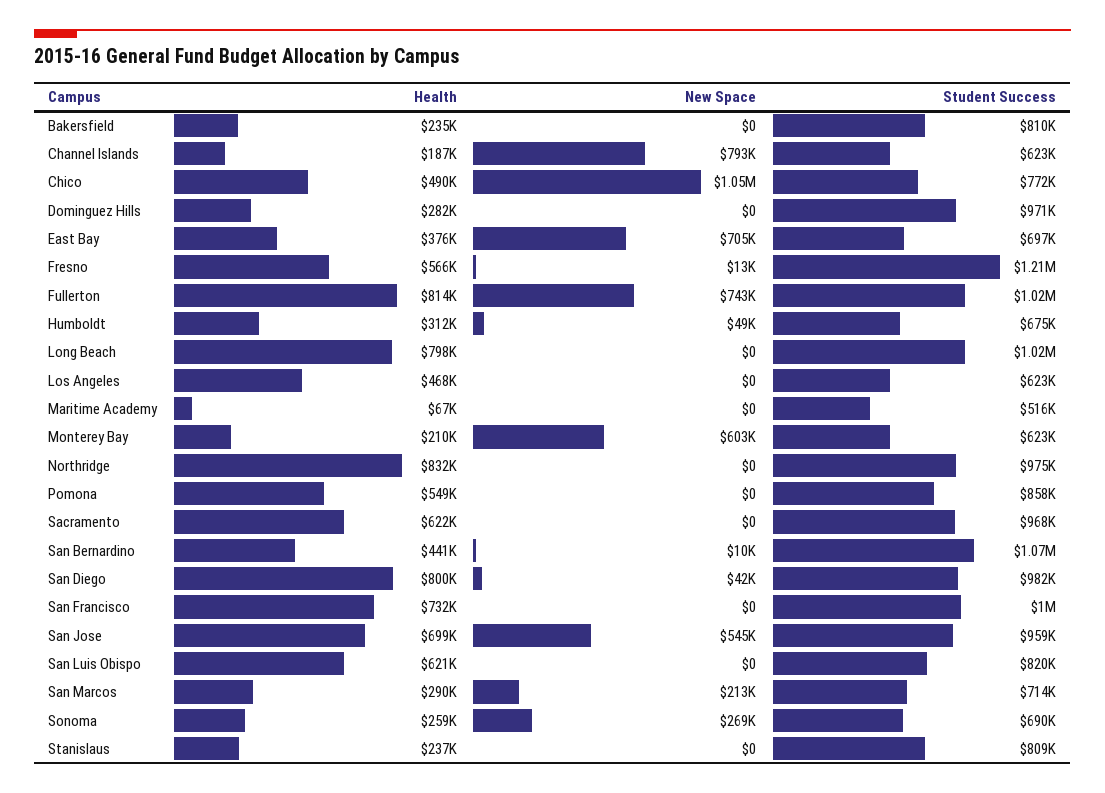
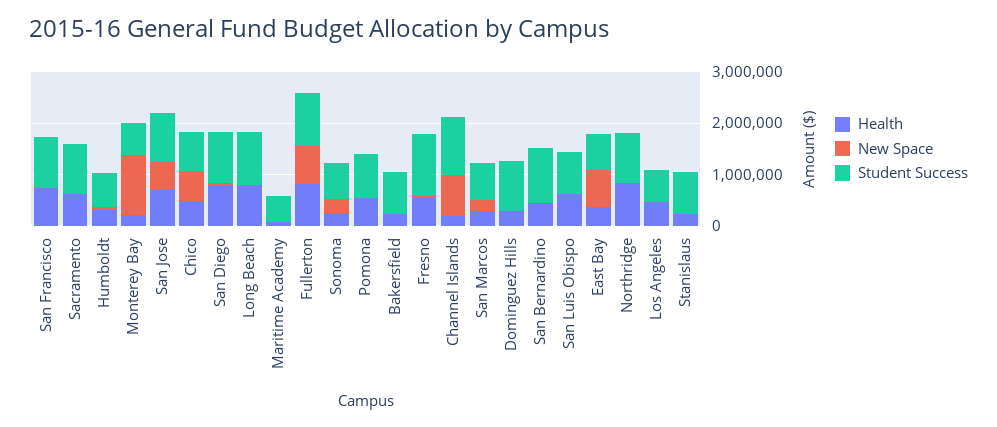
Student Success, Channel Islands: 623000 -> 1200000
New Space, Chico: 1050000 -> 600000
New Space, Monterey Bay: 603000 -> 1200000

